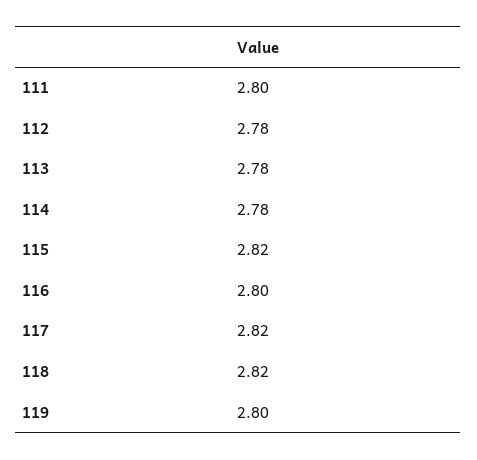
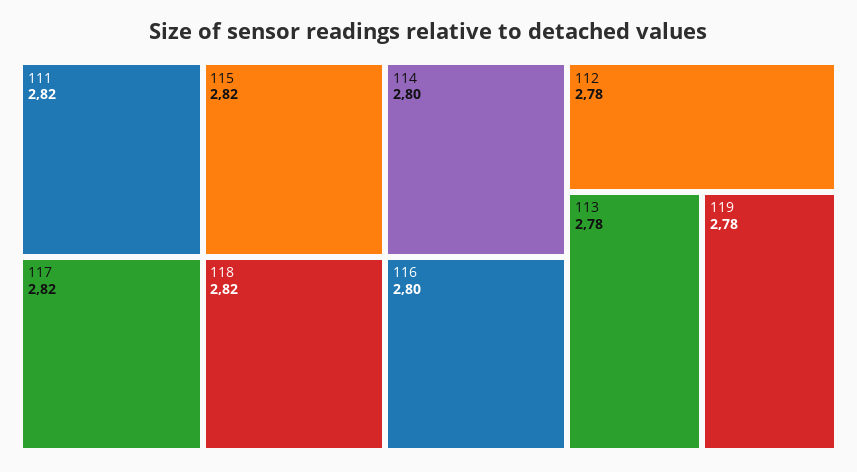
111: 2.8 -> 2.82
114: 2.78 -> 2.8
119: 2.8 -> 2.78

